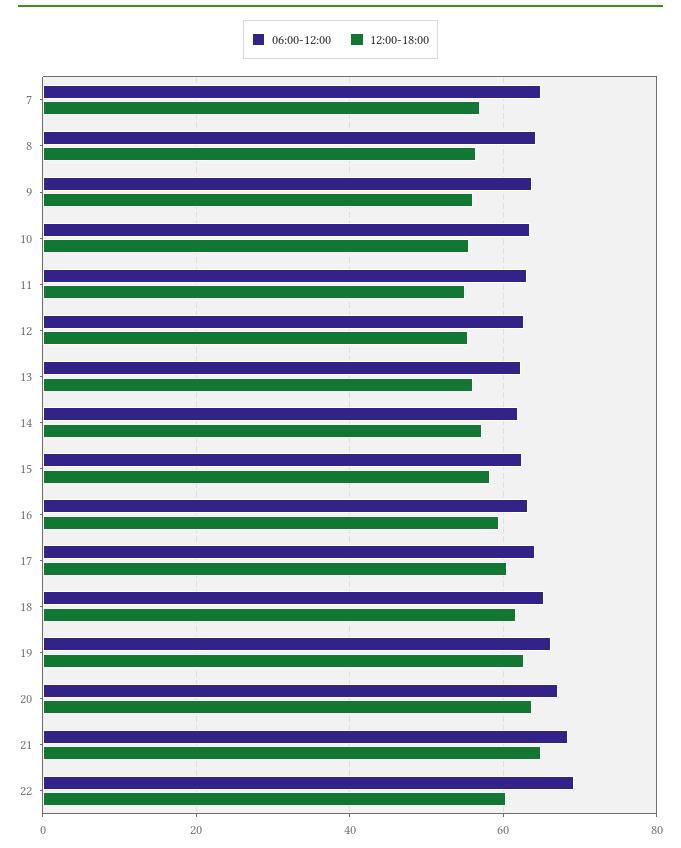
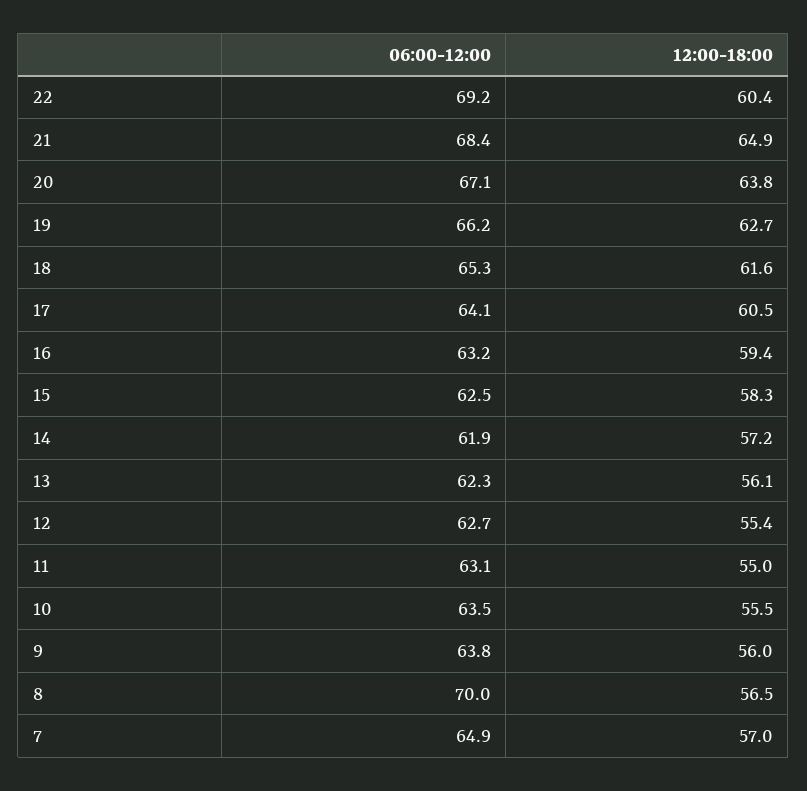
06:00-12:00, 8: 64 -> 70

